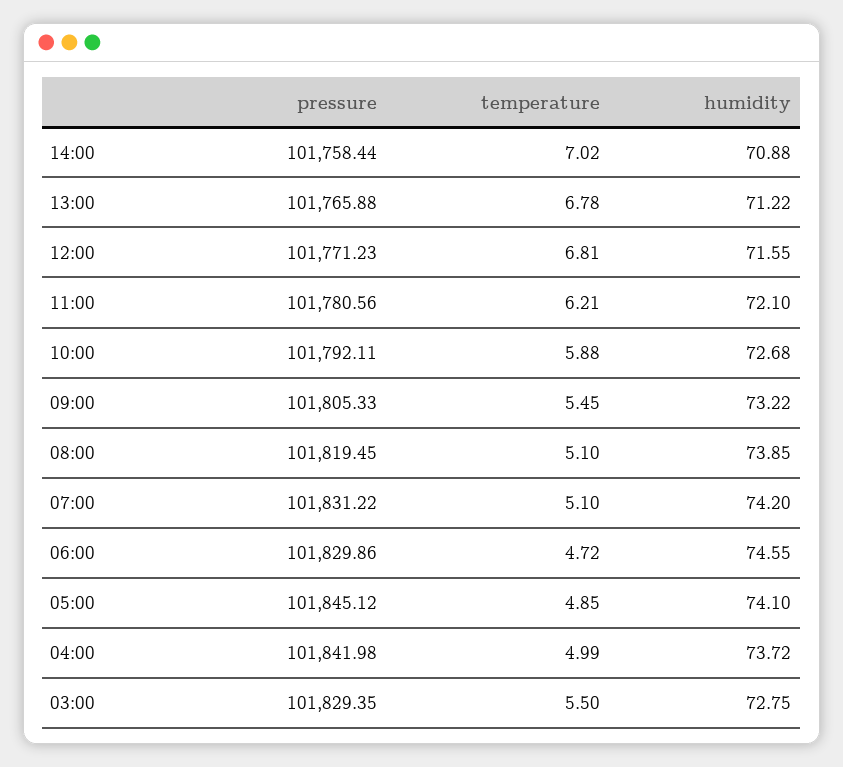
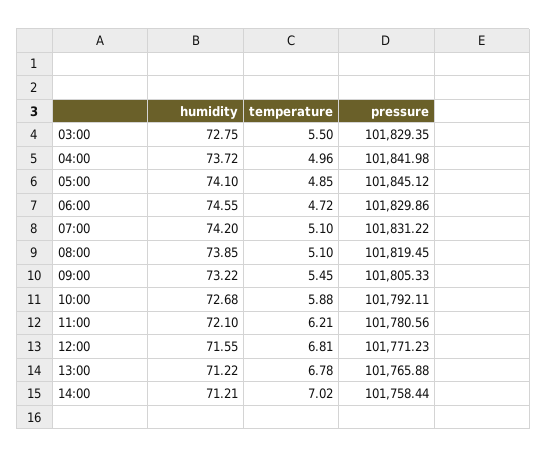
humidity, 14:00: 70.88 -> 71.21
temperature, 04:00: 4.99 -> 4.96

